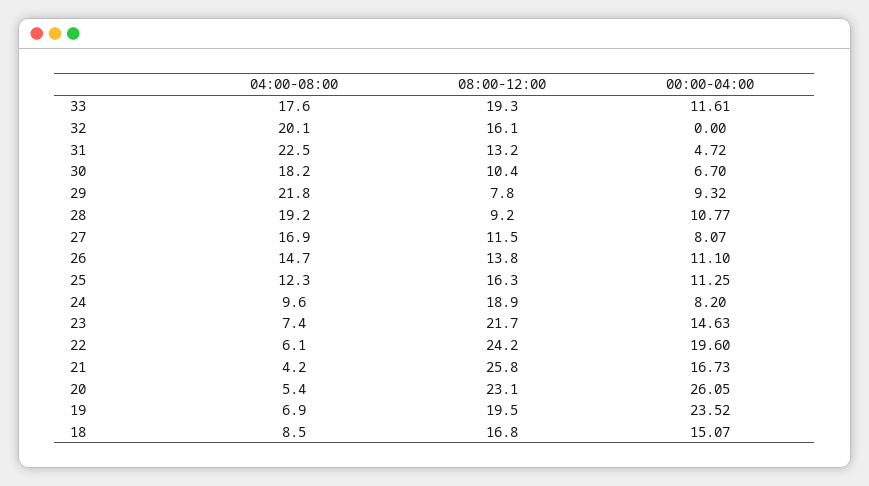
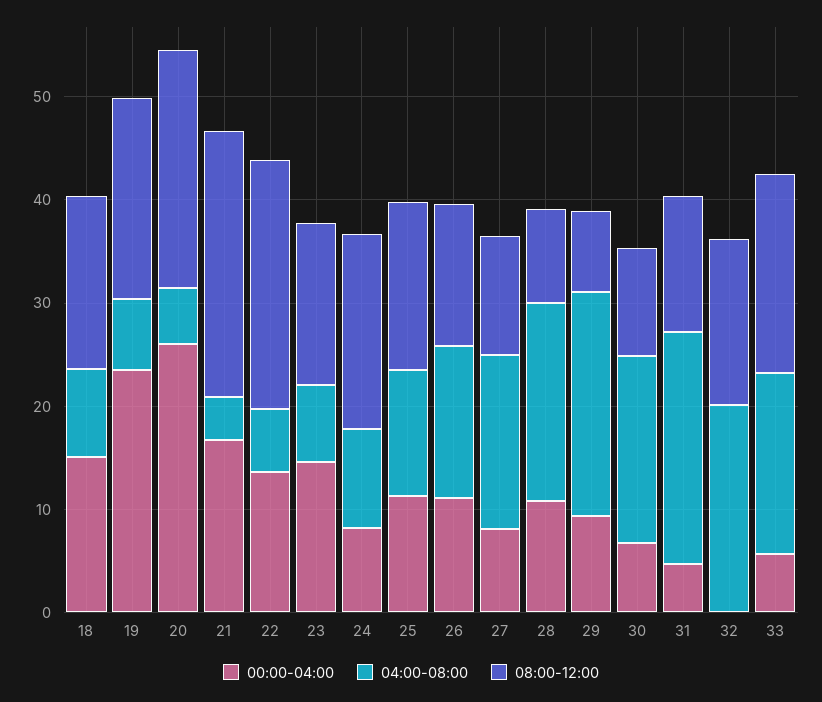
00:00-04:00, 33: 11.61 -> 6
08:00-12:00, 23: 21.7 -> 16
00:00-04:00, 22: 19.6 -> 14

